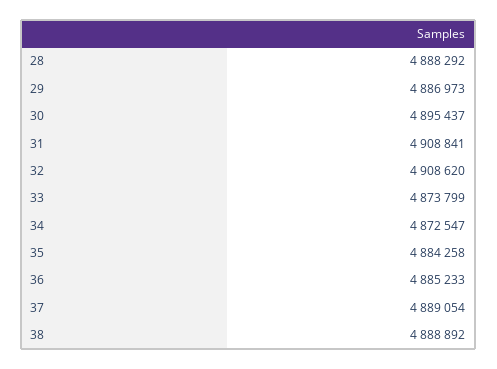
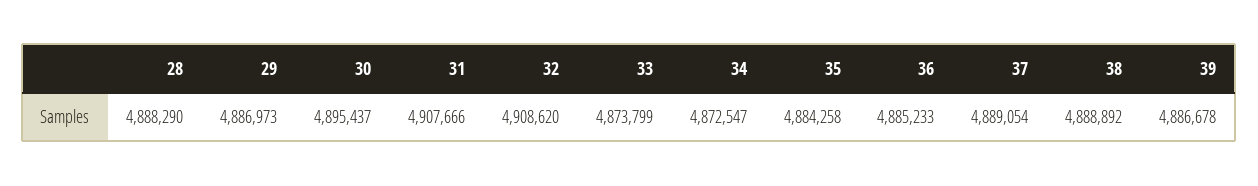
28: 4888292 -> 4888290
31: 4908841 -> 4907666
39: none -> 4886678

